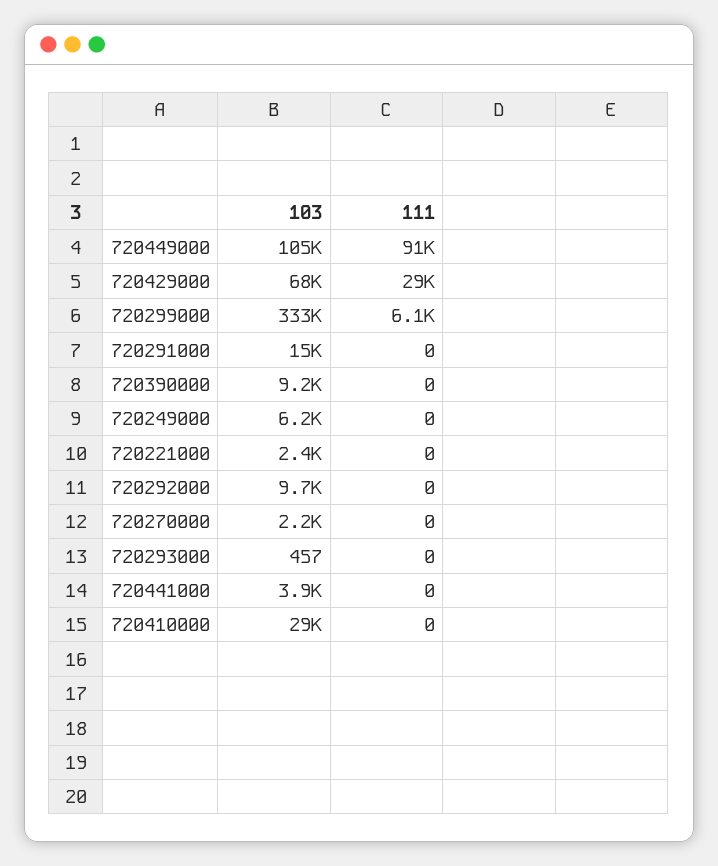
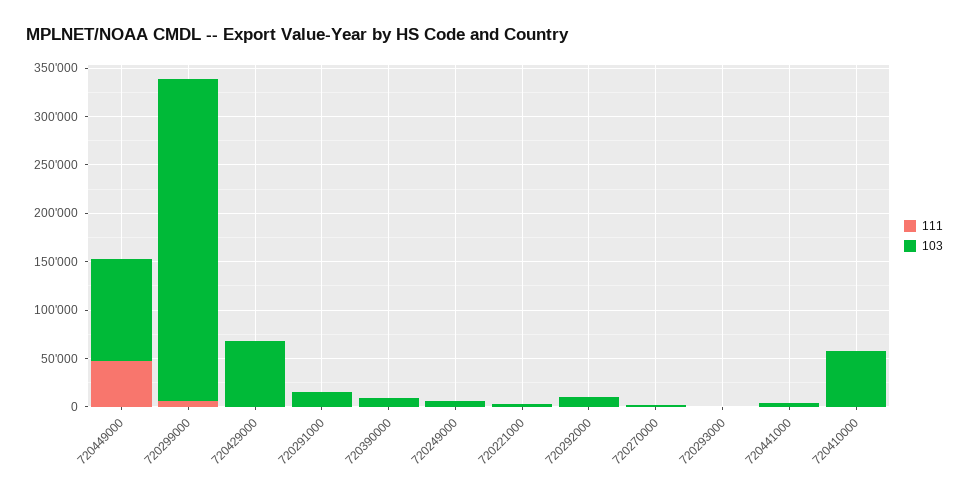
111, 720449000: 91000 -> 50000
111, 720429000: 29000 -> 0
103, 720410000: 29000 -> 60000

